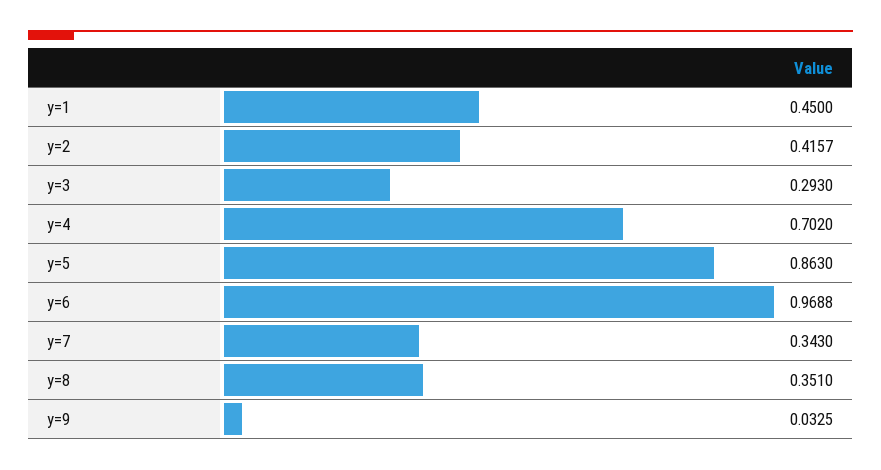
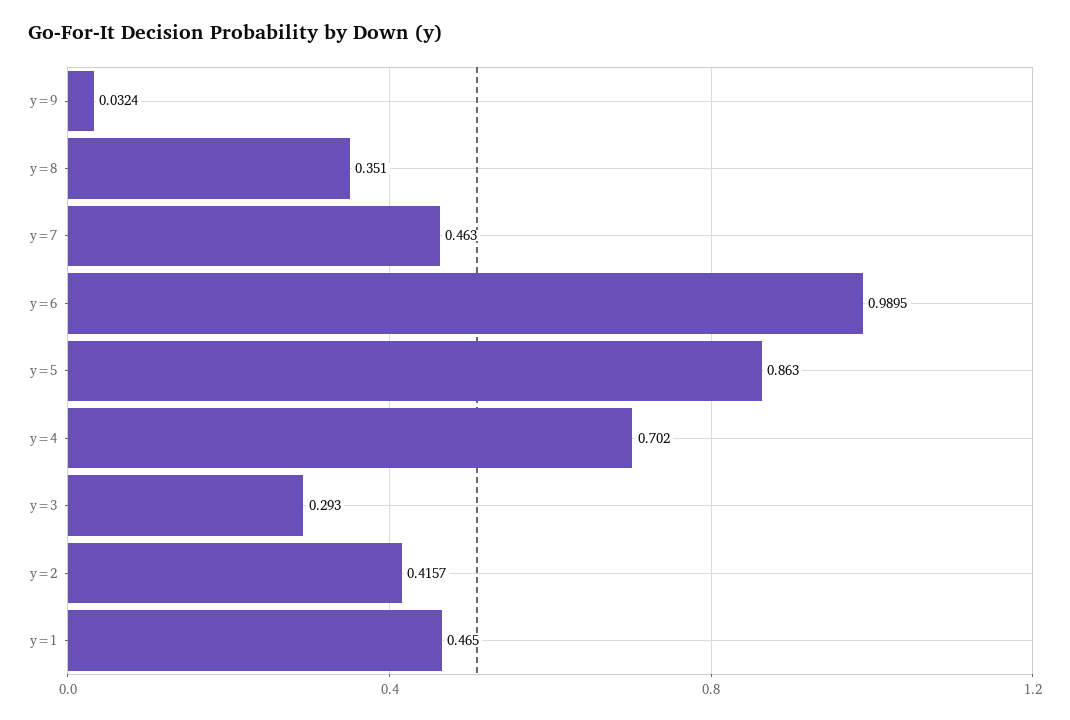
y=1: 0.45 -> 0.465
y=6: 0.9688 -> 0.9895
y=7: 0.343 -> 0.463
y=9: 0.0325 -> 0.0324

